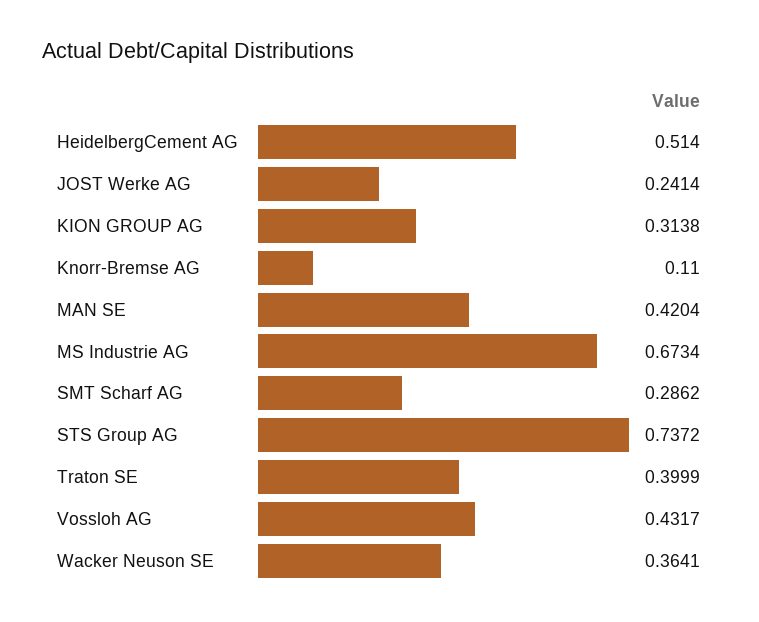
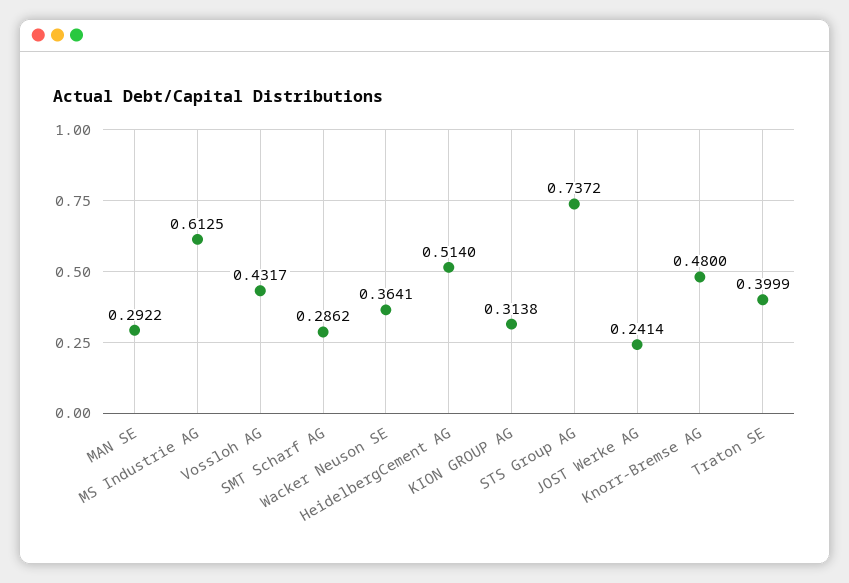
Knorr-Bremse AG: 0.11 -> 0.48
MAN SE: 0.4204 -> 0.2922
MS Industrie AG: 0.6734 -> 0.6125

